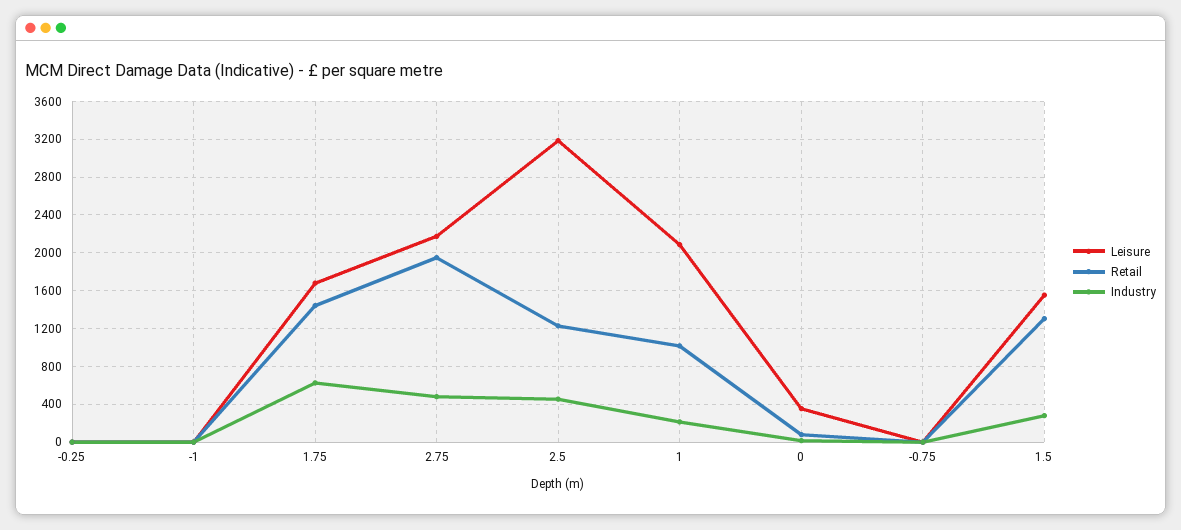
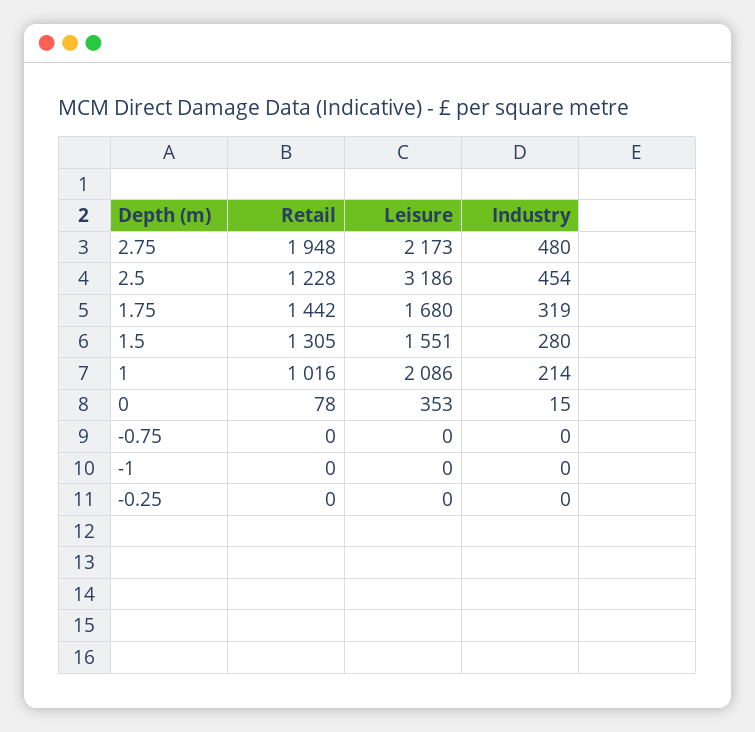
Industry, 1.75: 600 -> 319

